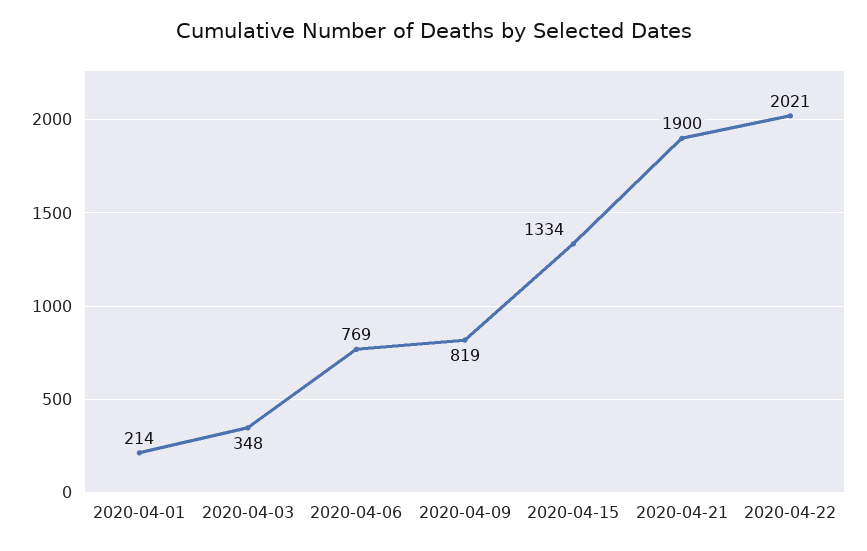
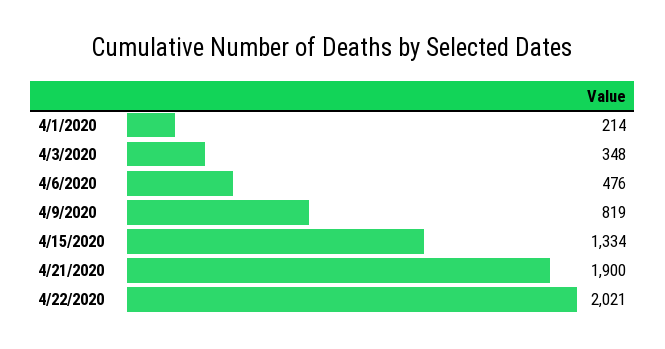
2020-04-06: 769 -> 476

